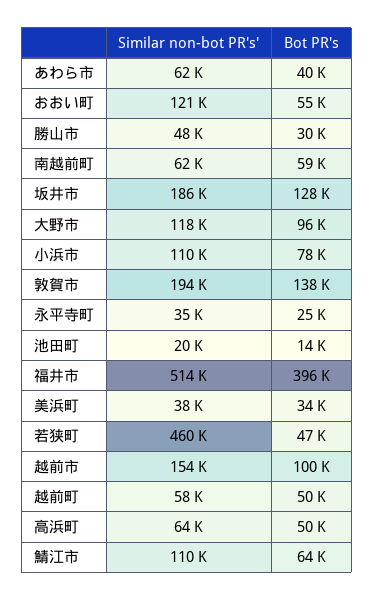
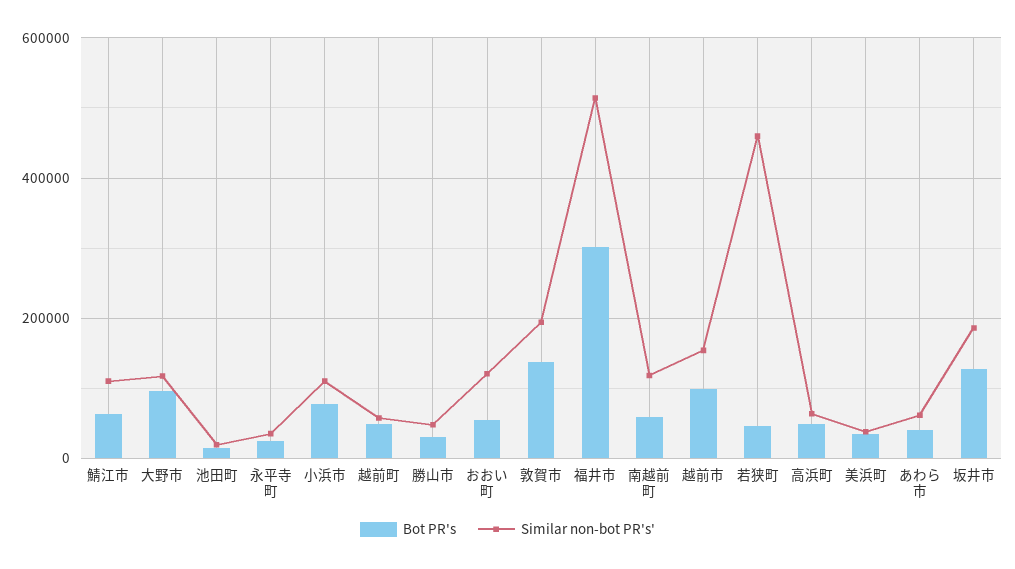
Similar non-bot PR's', 南越前町: 62000 -> 120000
Bot PR's, 福井市: 396000 -> 300000

